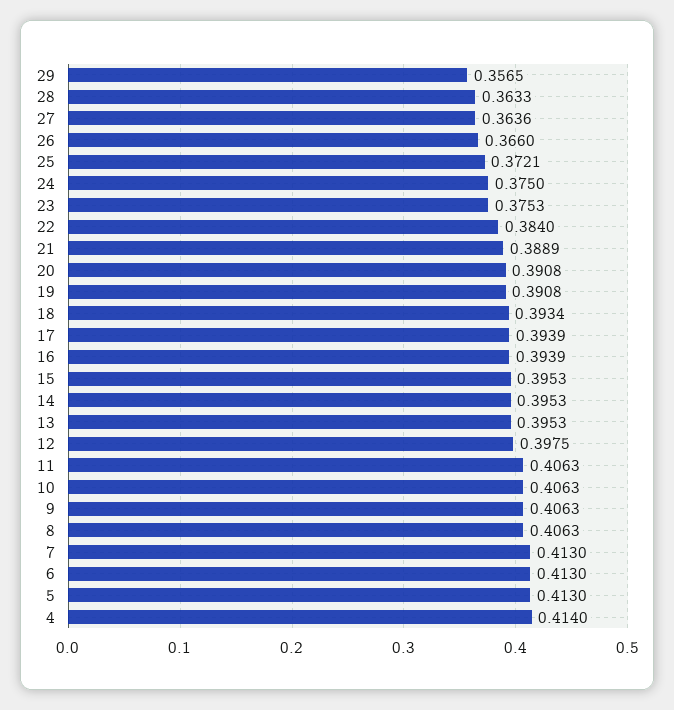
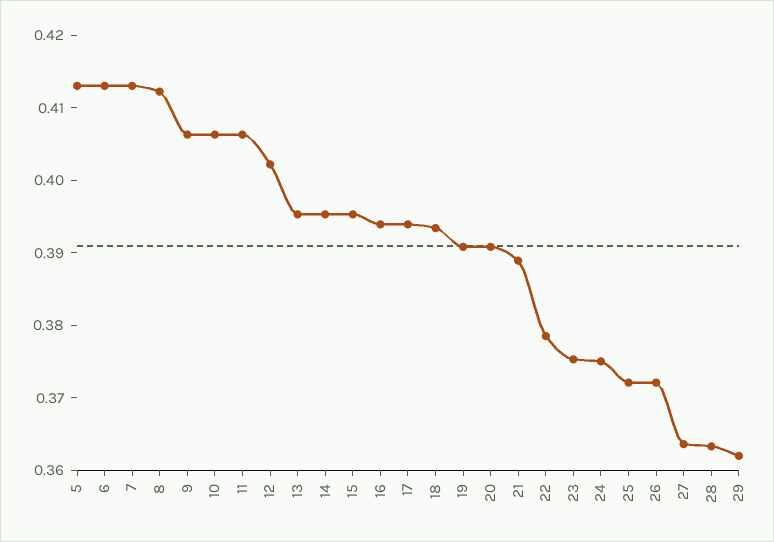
29: 0.3565 -> 0.362
26: 0.366 -> 0.372
22: 0.384 -> 0.378
12: 0.3975 -> 0.402
8: 0.4063 -> 0.412
4: 0.414 -> none

